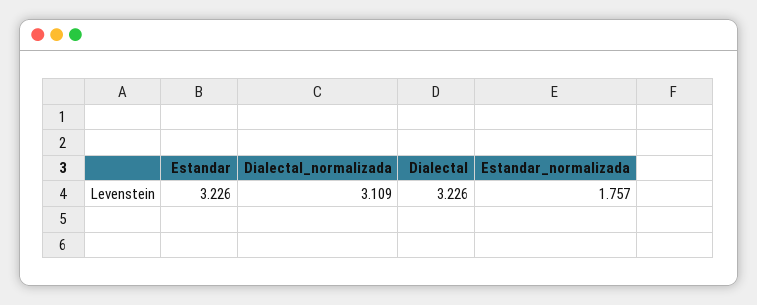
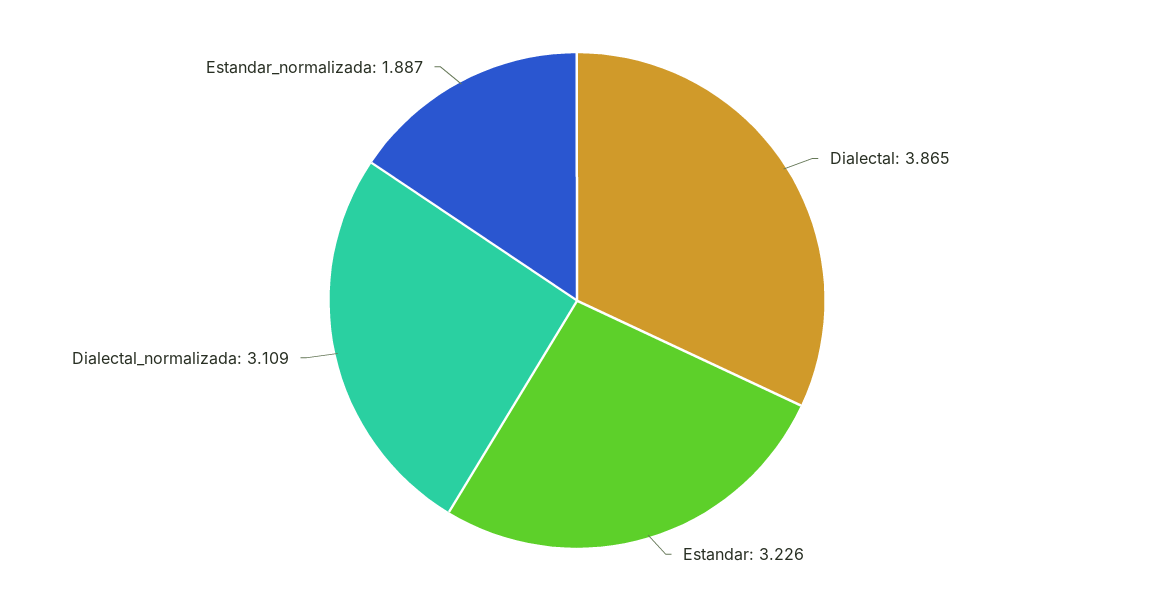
Dialectal: 3.226 -> 3.865
Estandar_normalizada: 1.757 -> 1.887

